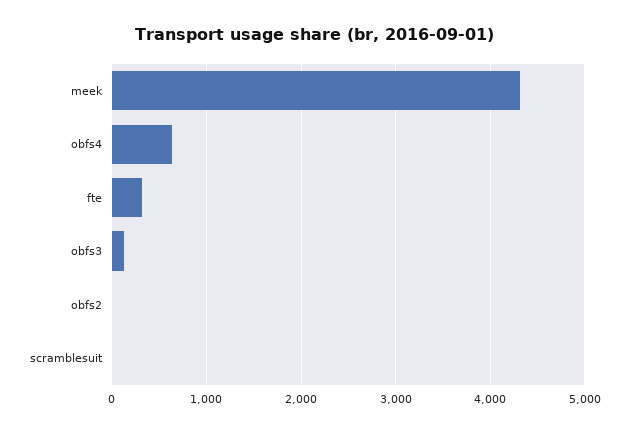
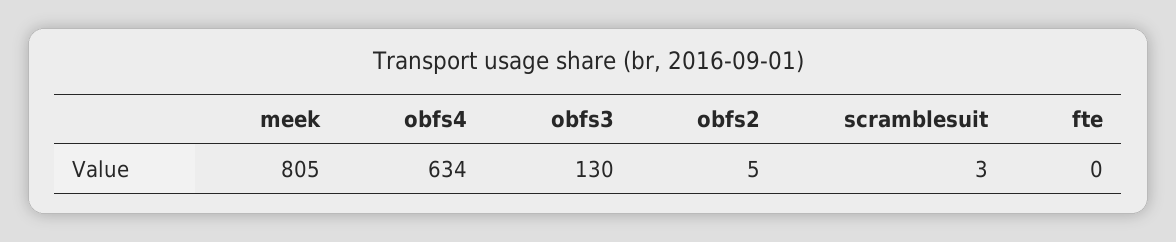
meek: 4300 -> 805
fte: 300 -> 0

